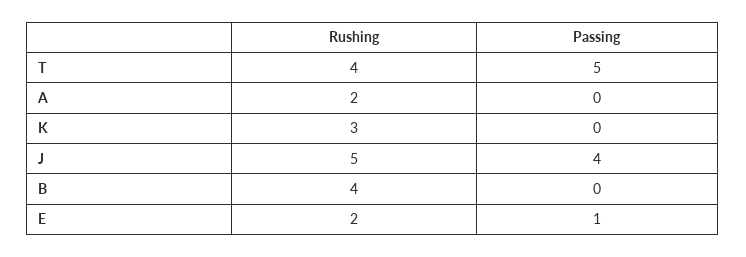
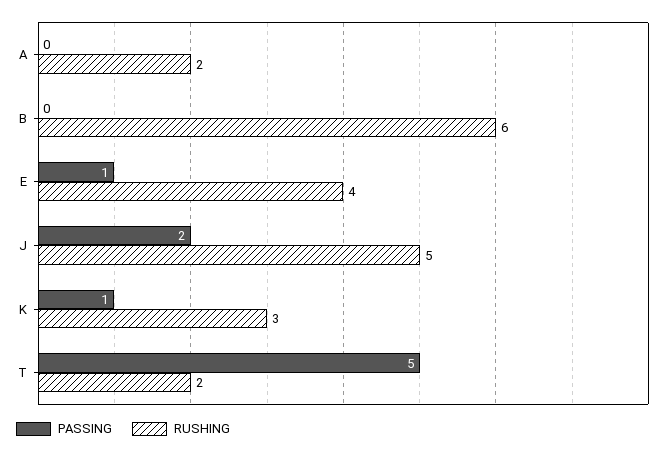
Rushing, T: 4 -> 2
Passing, K: 0 -> 1
Passing, J: 4 -> 2
Rushing, B: 4 -> 6
Rushing, E: 2 -> 4

